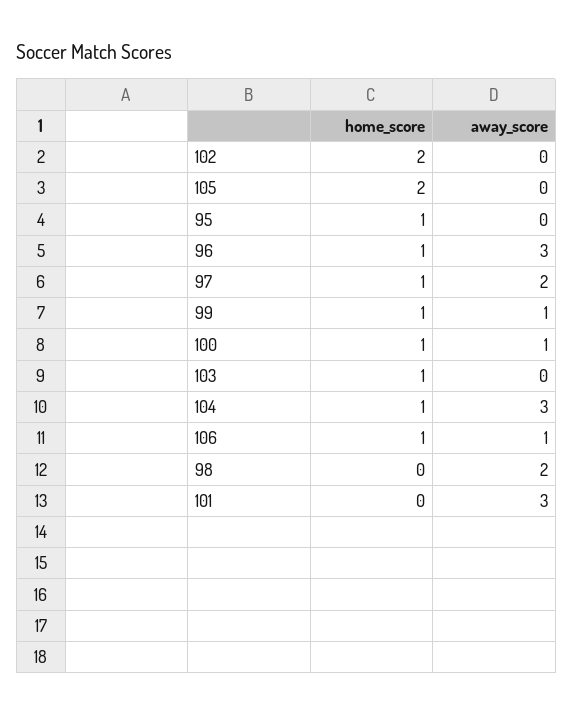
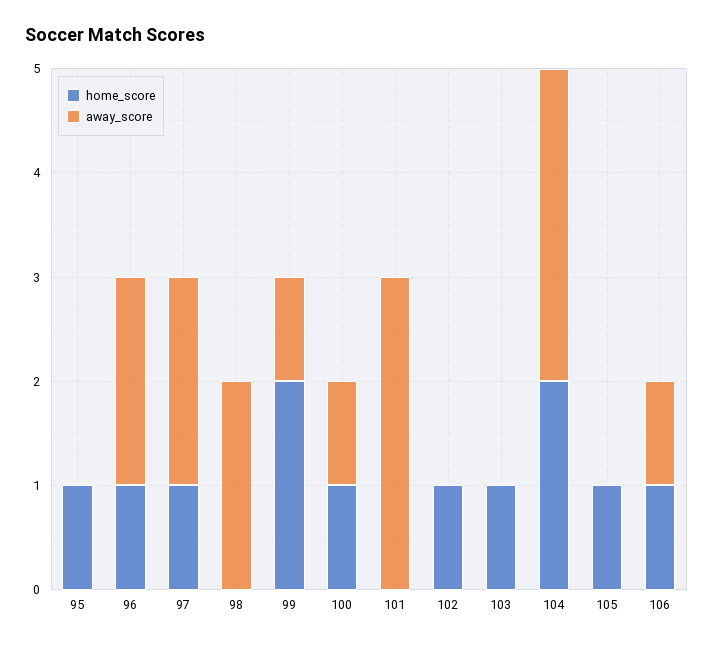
home_score, 102: 2 -> 1
home_score, 105: 2 -> 1
away_score, 96: 3 -> 2
home_score, 99: 1 -> 2
home_score, 104: 1 -> 2

